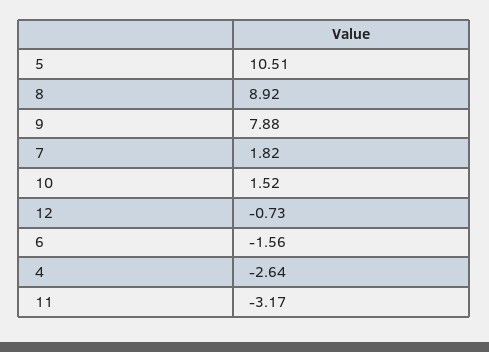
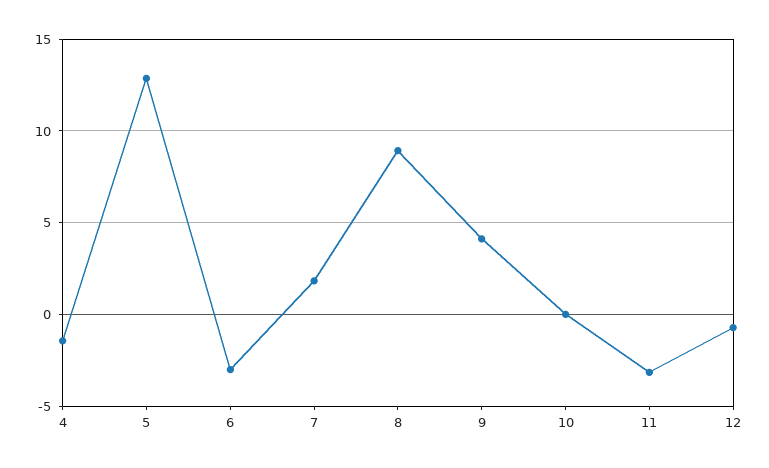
5: 10.51 -> 13
9: 7.88 -> 4
10: 1.52 -> 0
6: -1.56 -> -3
4: -2.64 -> -1.5

